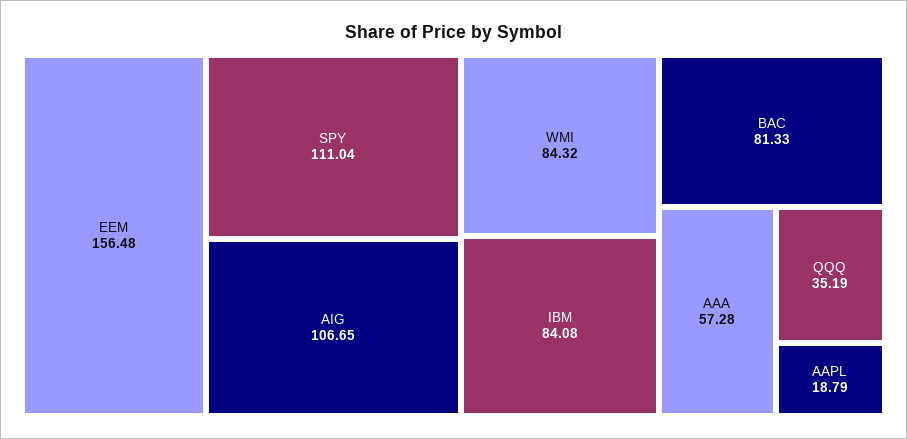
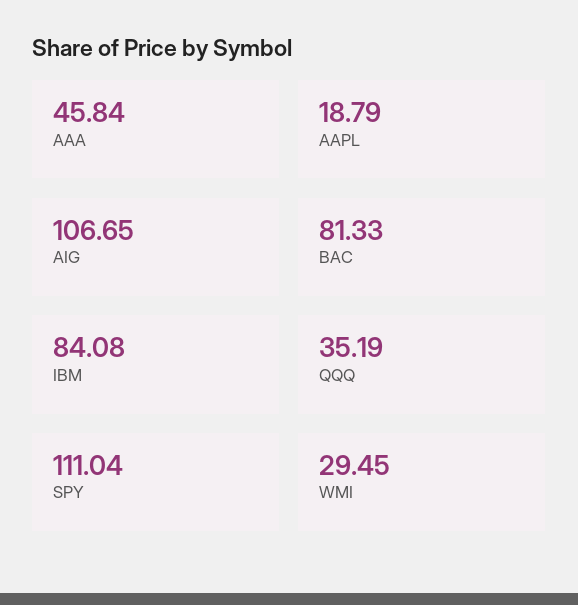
EEM: 156.48 -> none
WMI: 84.32 -> 29.45
AAA: 57.28 -> 45.84

